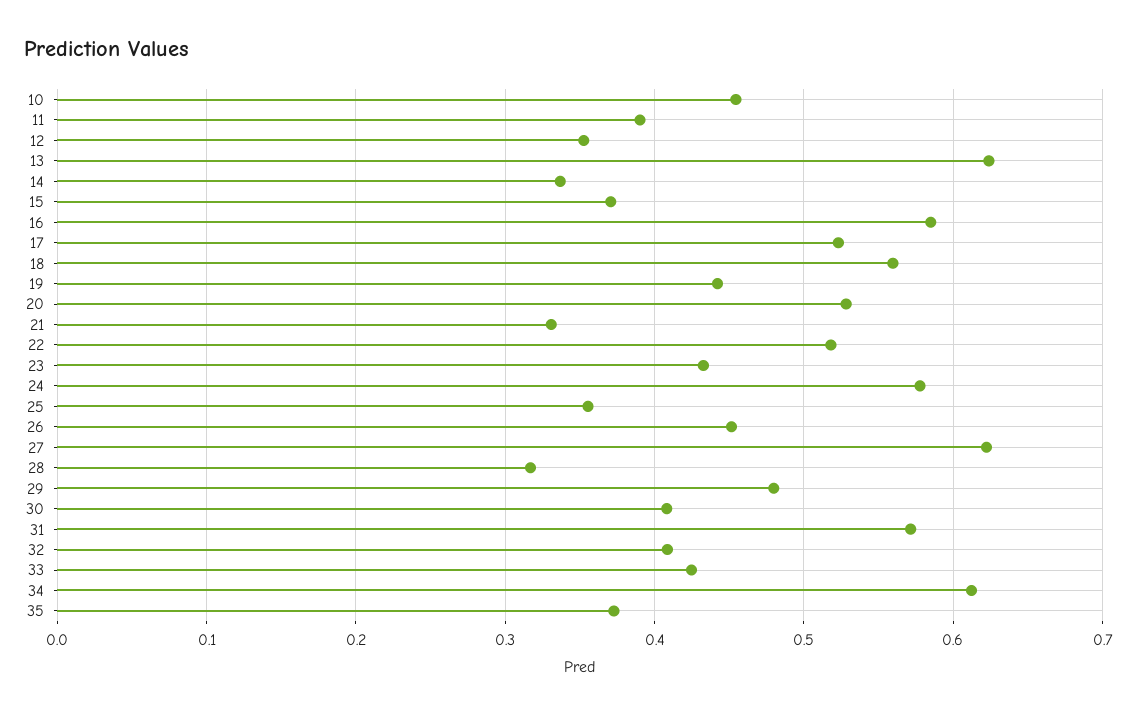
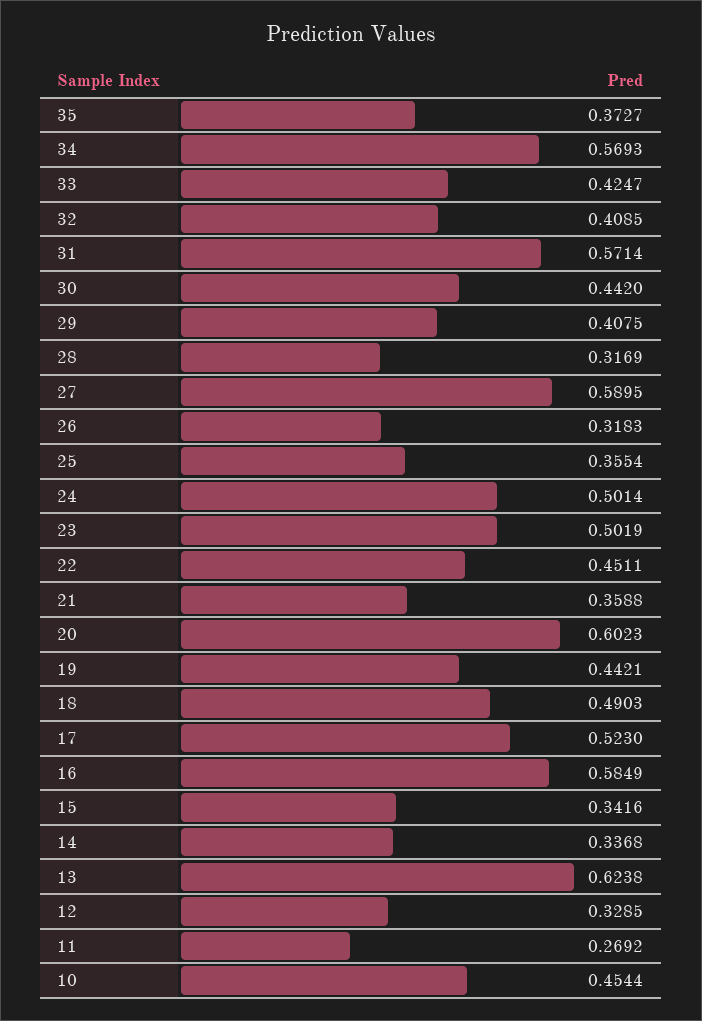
11: 0.39 -> 0.2692
12: 0.35 -> 0.3285
15: 0.37 -> 0.3416
18: 0.56 -> 0.4903
20: 0.53 -> 0.6023
21: 0.33 -> 0.3588
22: 0.52 -> 0.4511
23: 0.43 -> 0.5019
24: 0.58 -> 0.5014
26: 0.45 -> 0.3183
27: 0.62 -> 0.5895
29: 0.48 -> 0.4075
30: 0.41 -> 0.442
34: 0.61 -> 0.5693

